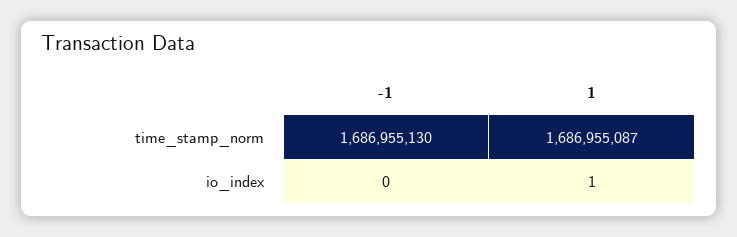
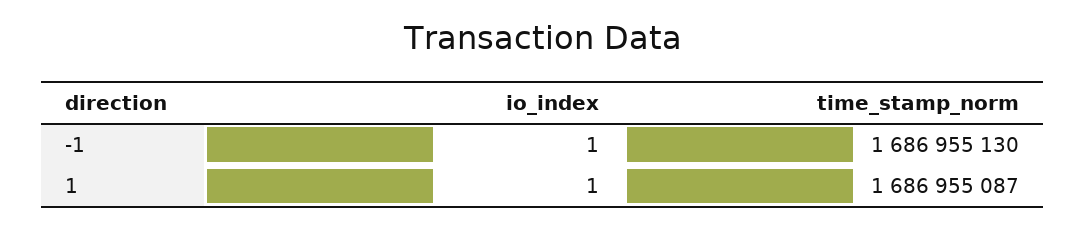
-1, io_index: 0 -> 1

